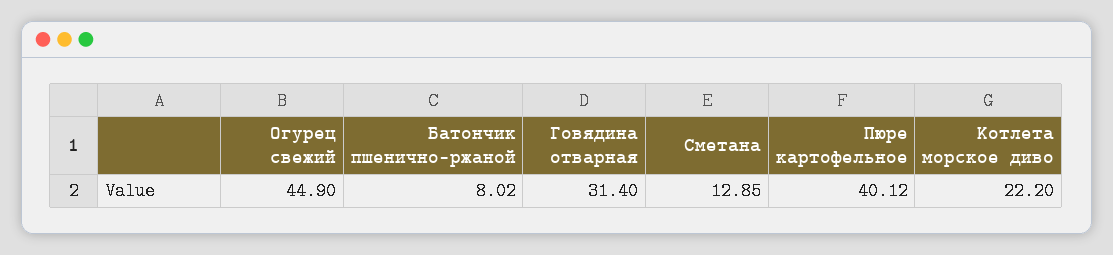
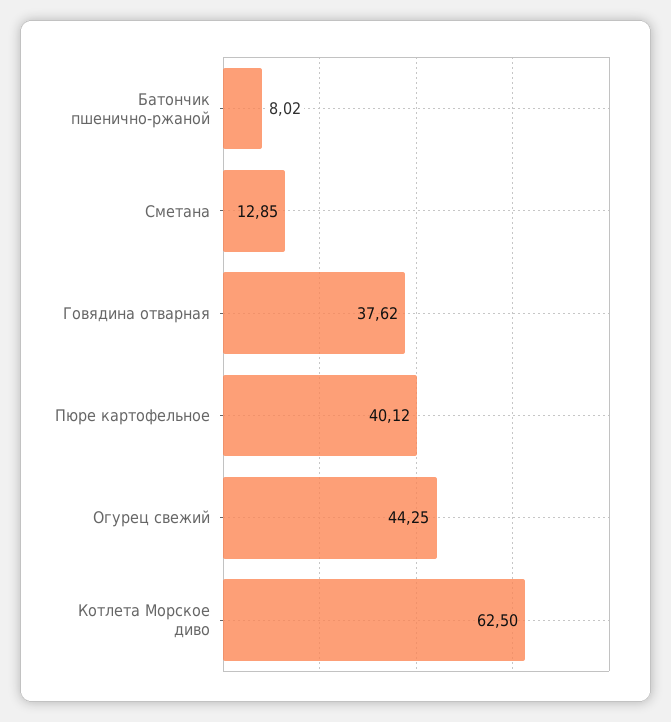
Огурец свежий: 44.9 -> 44.25
Говядина отварная: 31.4 -> 37.62
Котлета морское диво: 22.2 -> 62.5

